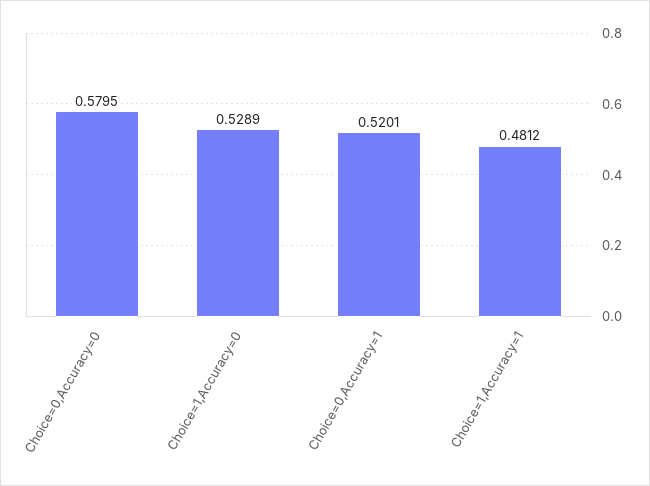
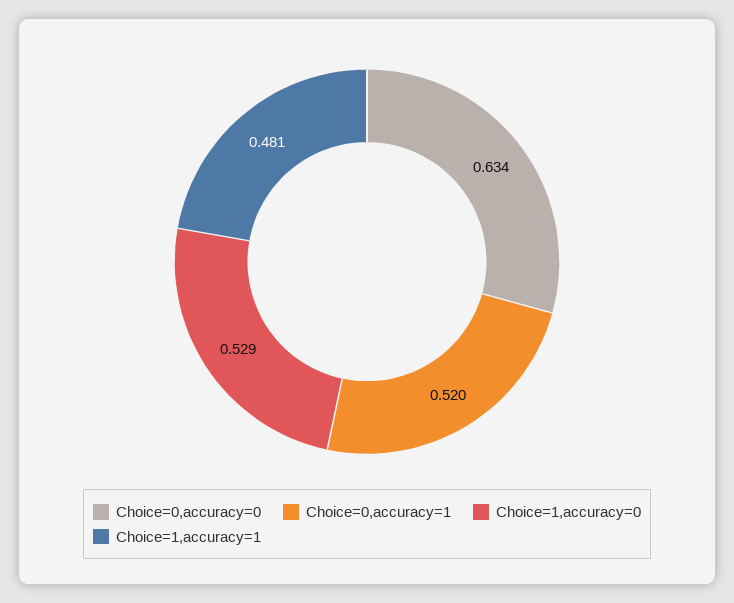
Choice=0,Accuracy=0: 0.5795 -> 0.634

